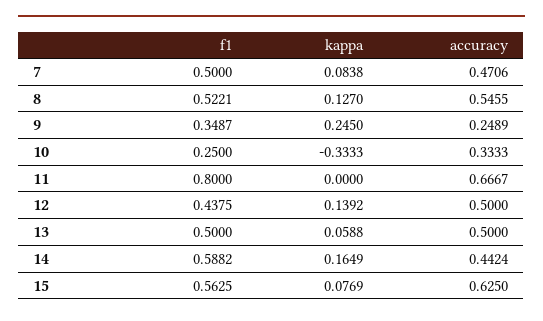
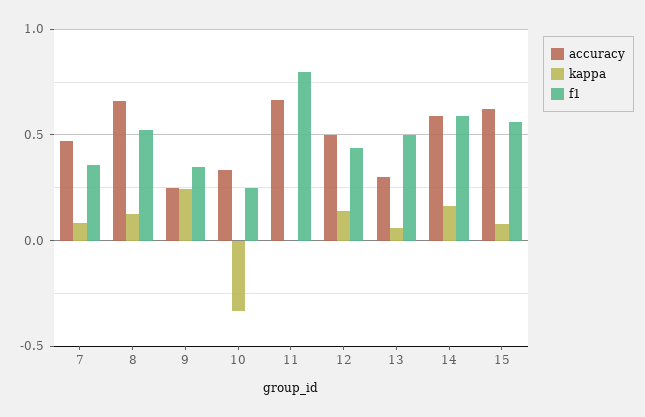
f1, 7: 0.5 -> 0.35
accuracy, 8: 0.5455 -> 0.65
accuracy, 13: 0.5 -> 0.3
accuracy, 14: 0.4424 -> 0.6

